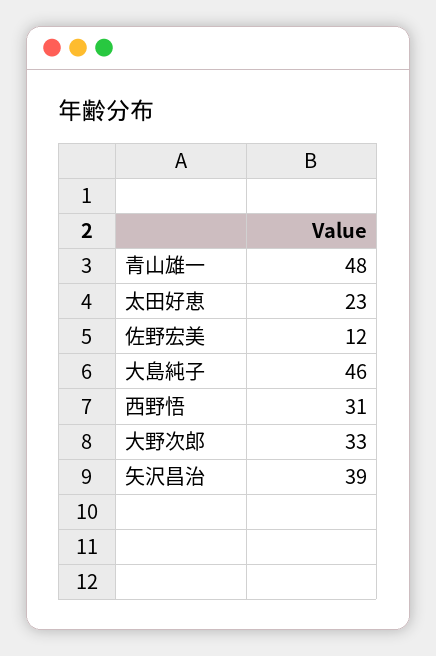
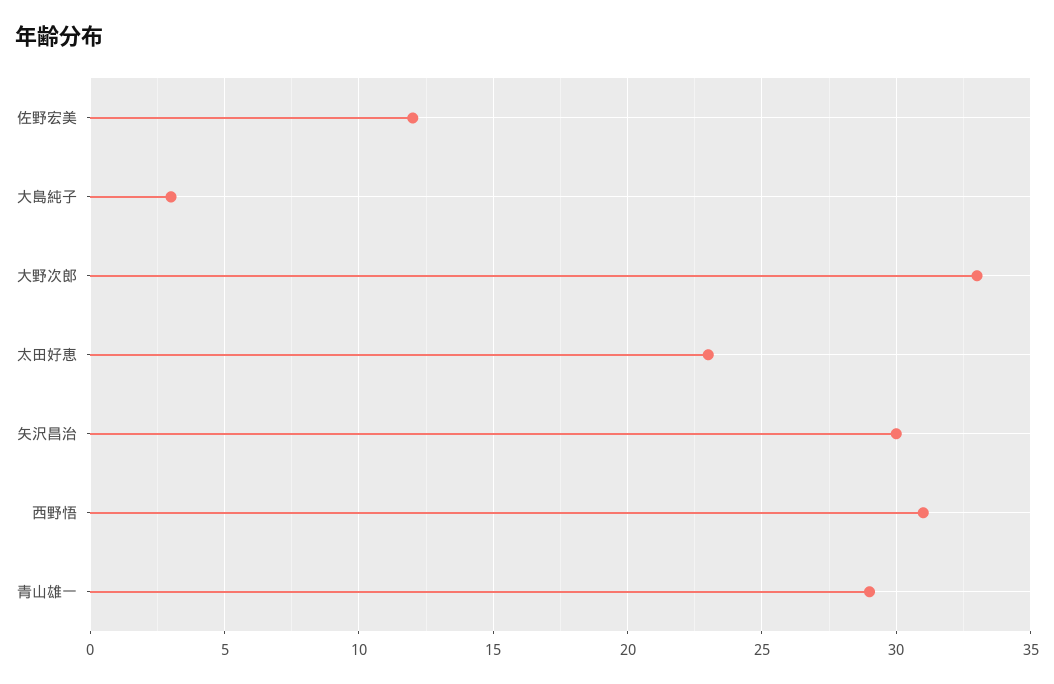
青山雄一: 48 -> 29
大島純子: 46 -> 3
矢沢昌治: 39 -> 30

